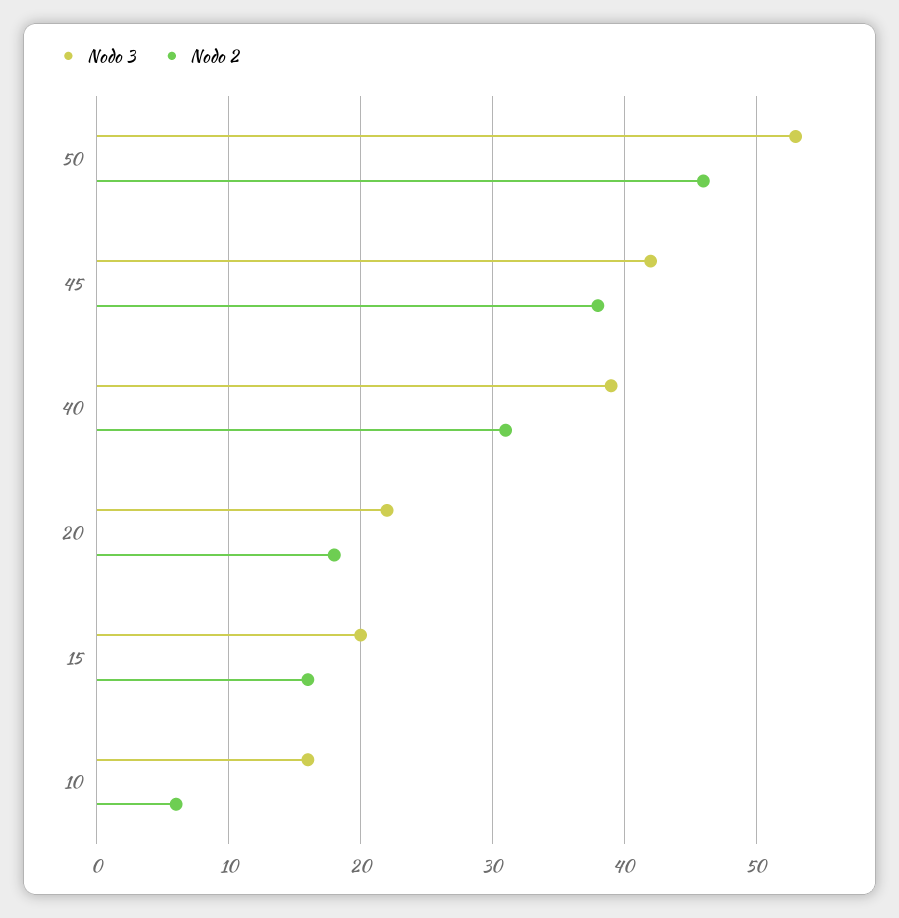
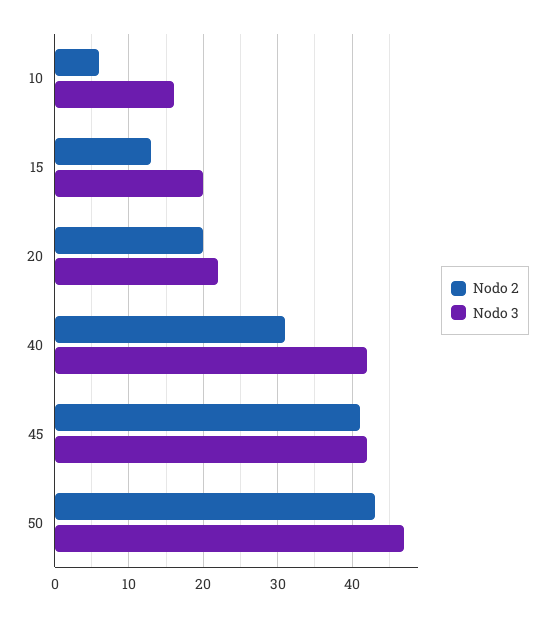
Nodo 3, 50: 53 -> 47
Nodo 2, 50: 46 -> 43
Nodo 2, 45: 38 -> 41
Nodo 3, 40: 39 -> 42
Nodo 2, 20: 18 -> 20
Nodo 2, 15: 16 -> 13

